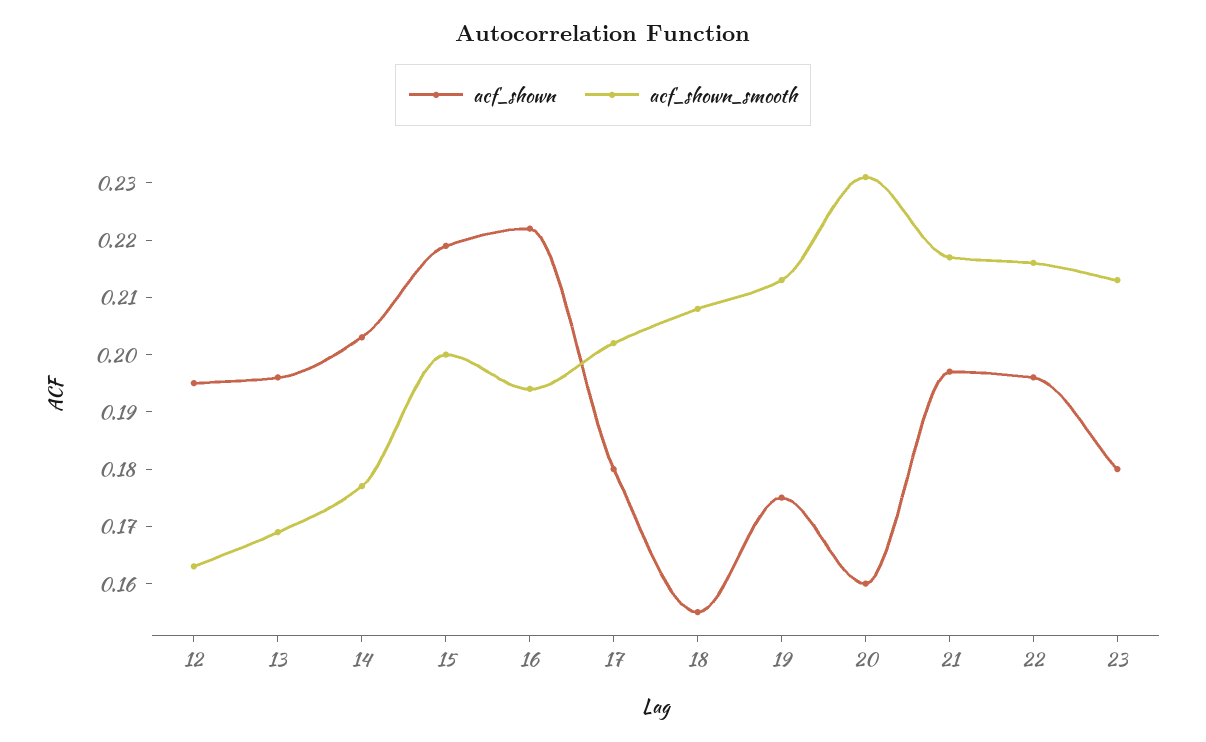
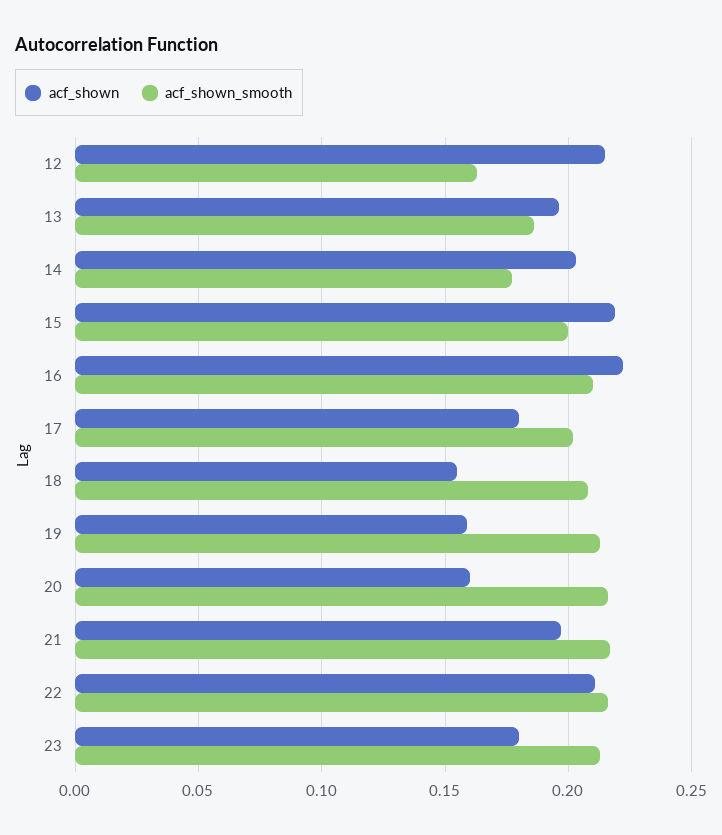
acf_shown, 12: 0.195 -> 0.215
acf_shown_smooth, 13: 0.17 -> 0.185
acf_shown_smooth, 16: 0.195 -> 0.21
acf_shown, 19: 0.175 -> 0.16
acf_shown_smooth, 20: 0.23 -> 0.215
acf_shown, 22: 0.195 -> 0.21

